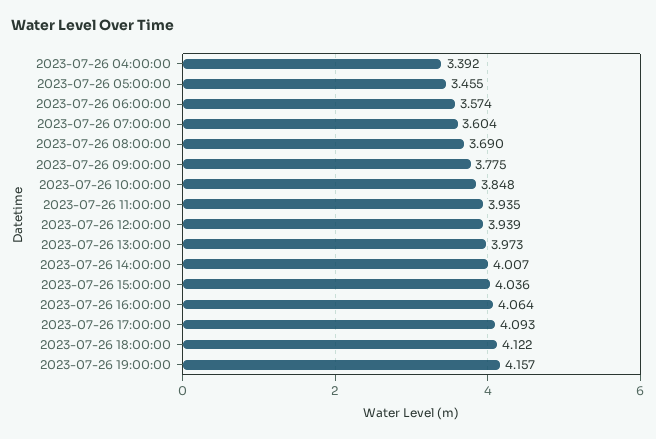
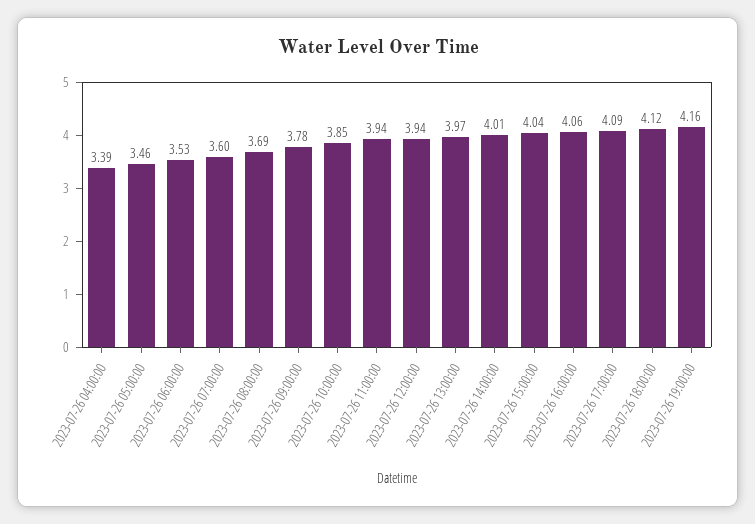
2023-07-26 06:00:00: 3.574 -> 3.53

